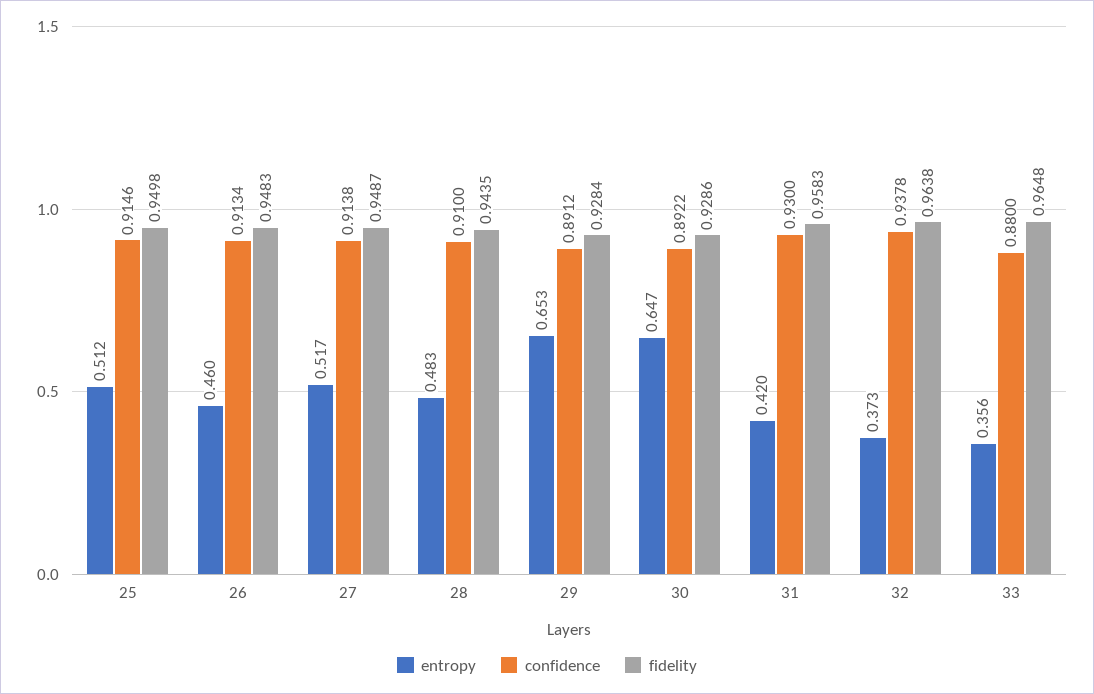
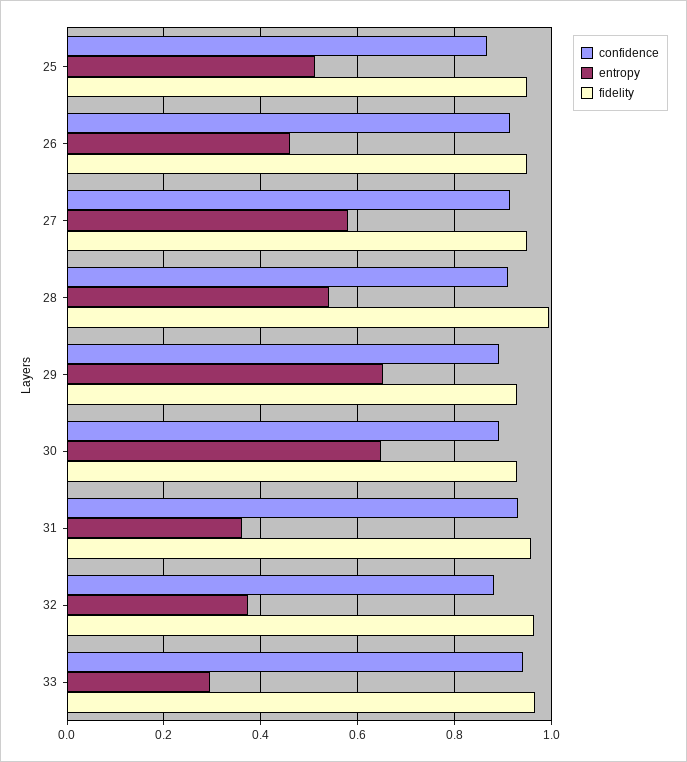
confidence, 25: 0.9146 -> 0.86
entropy, 27: 0.517 -> 0.58
entropy, 28: 0.483 -> 0.54
fidelity, 28: 0.9435 -> 1
entropy, 31: 0.42 -> 0.36
confidence, 32: 0.9378 -> 0.88
entropy, 33: 0.356 -> 0.3
confidence, 33: 0.88 -> 0.94

